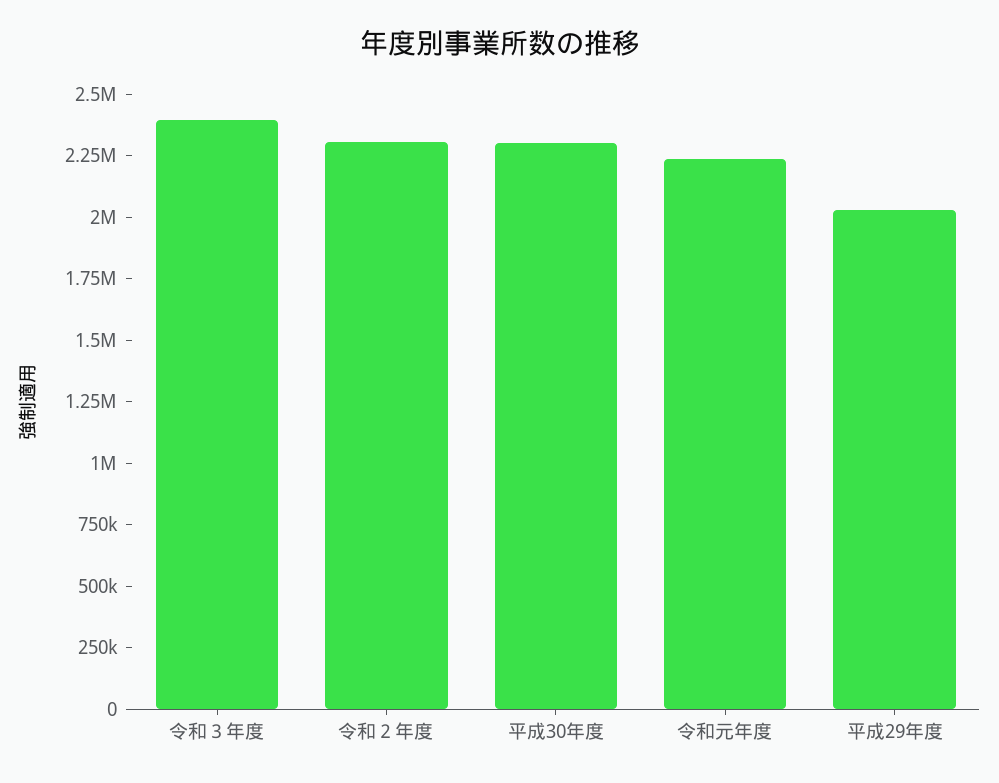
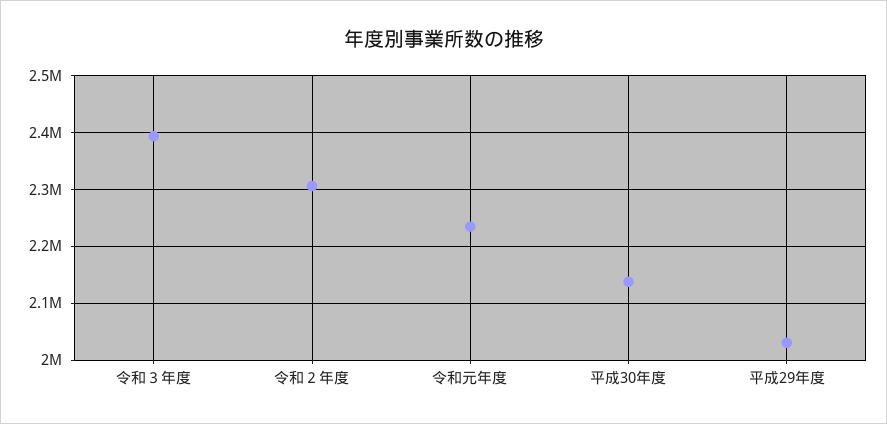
平成30年度: 2300000 -> 2140000

